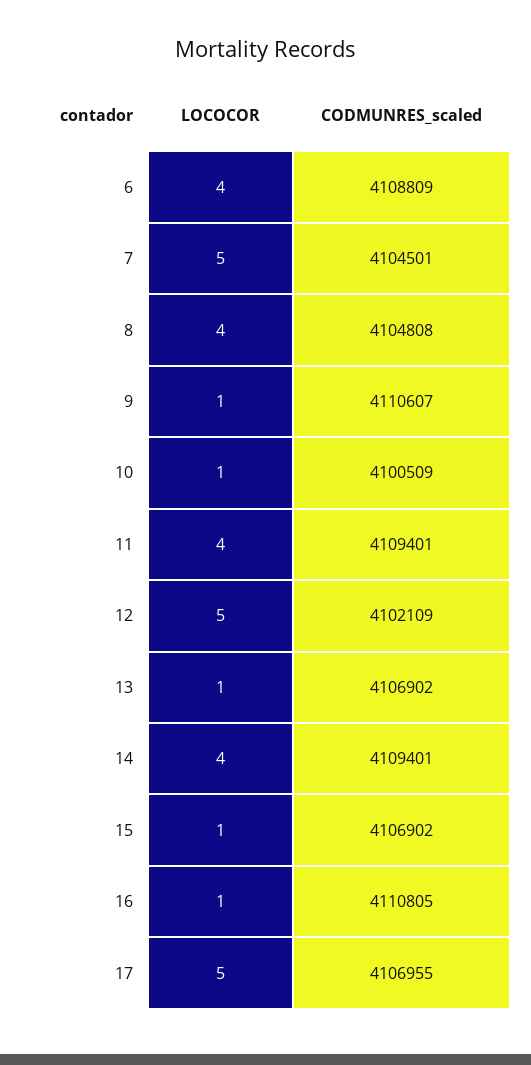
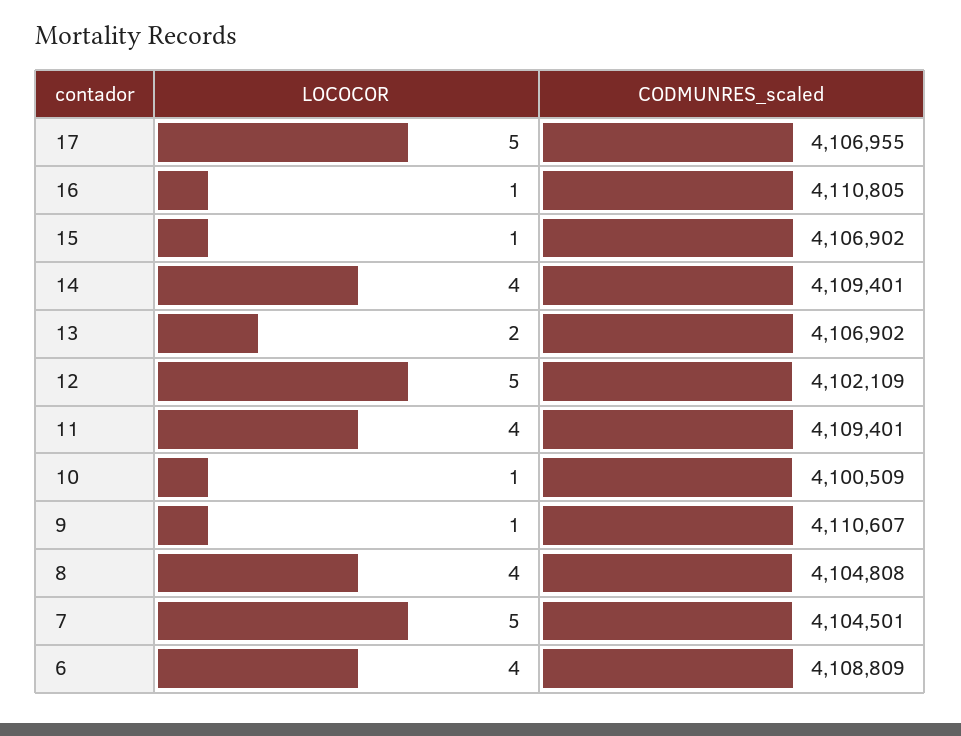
LOCOCOR, 13: 1 -> 2

